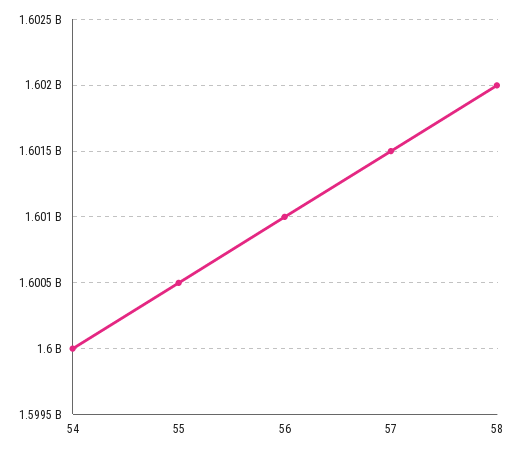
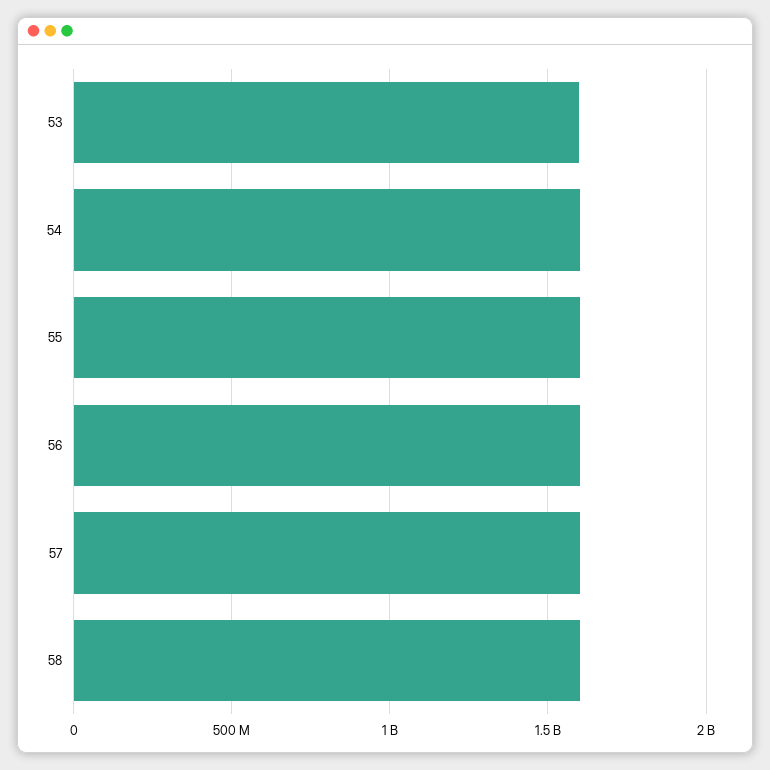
53: none -> 1600000000

